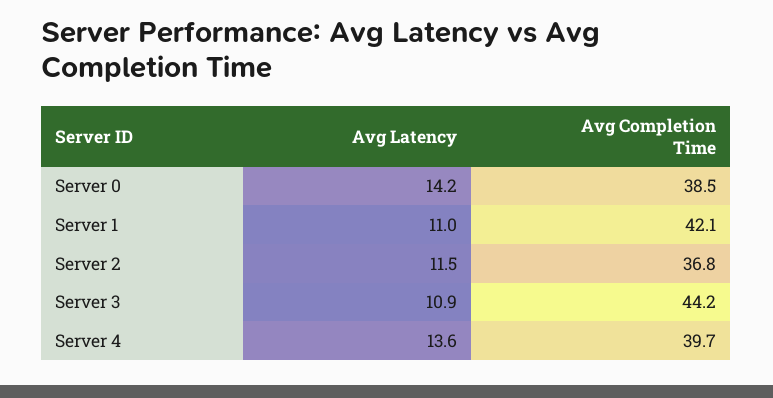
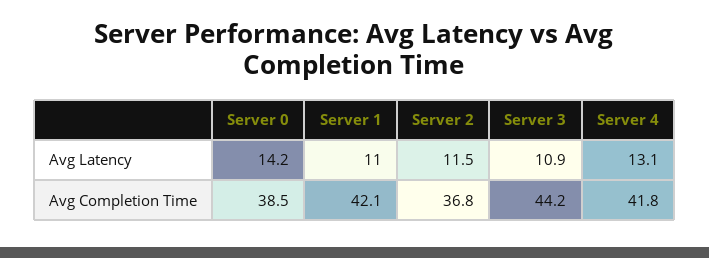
Avg Latency, Server 4: 13.6 -> 13.1
Avg Completion Time, Server 4: 39.7 -> 41.8

